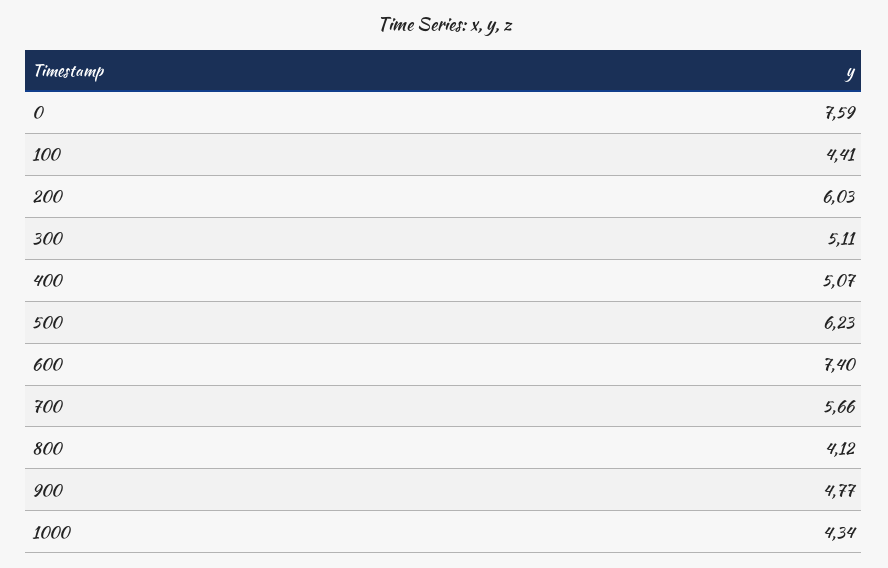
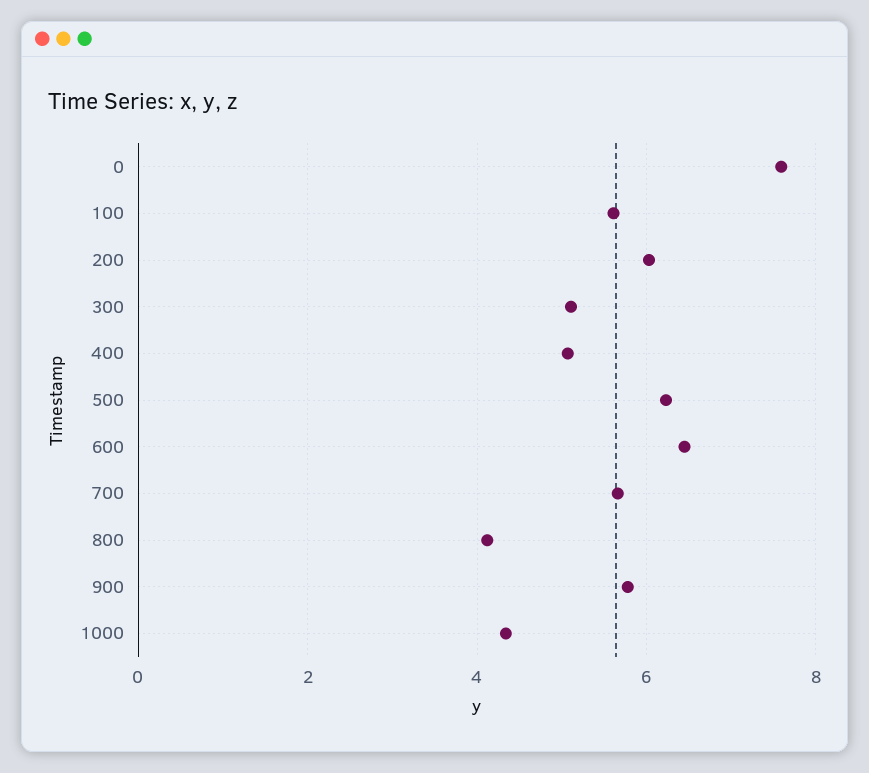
100: 4.41 -> 5.6
600: 7.4 -> 6.4
900: 4.77 -> 5.8

